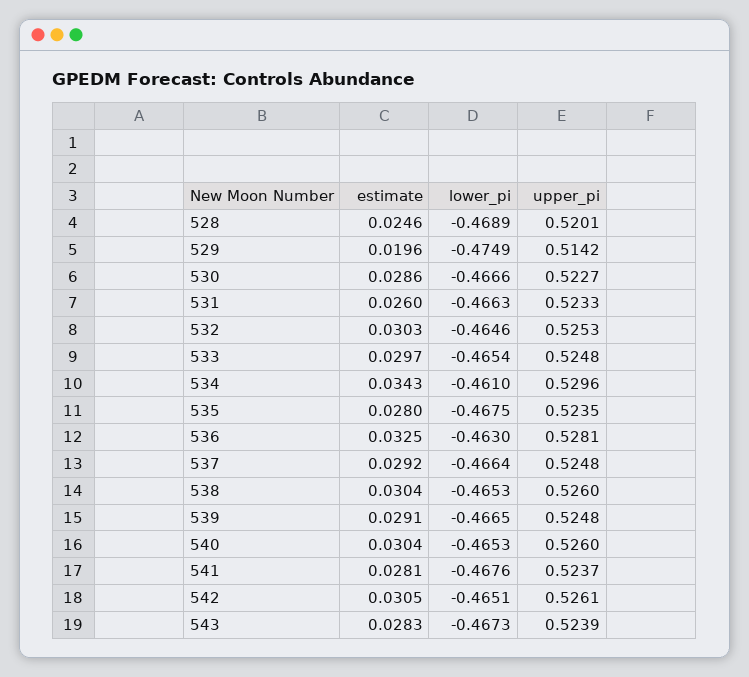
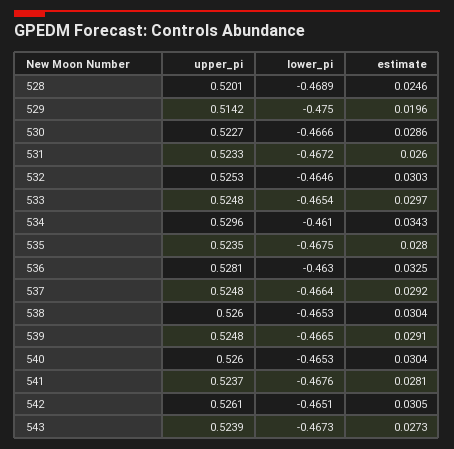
lower_pi, 529: -0.4749 -> -0.475
lower_pi, 531: -0.4663 -> -0.4672
estimate, 543: 0.0283 -> 0.0273

